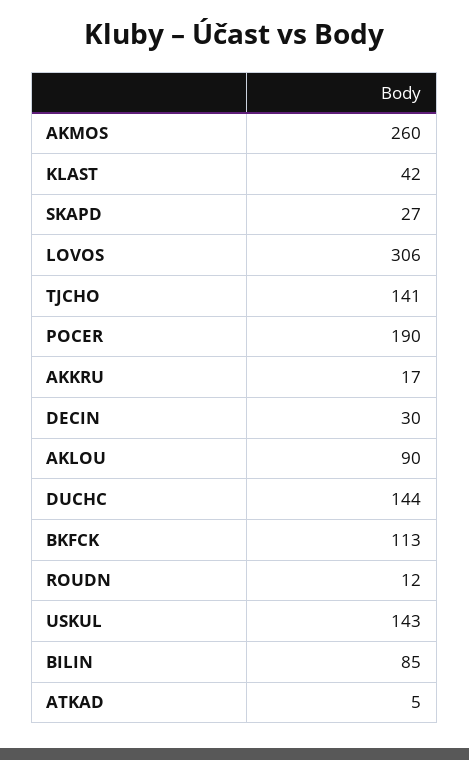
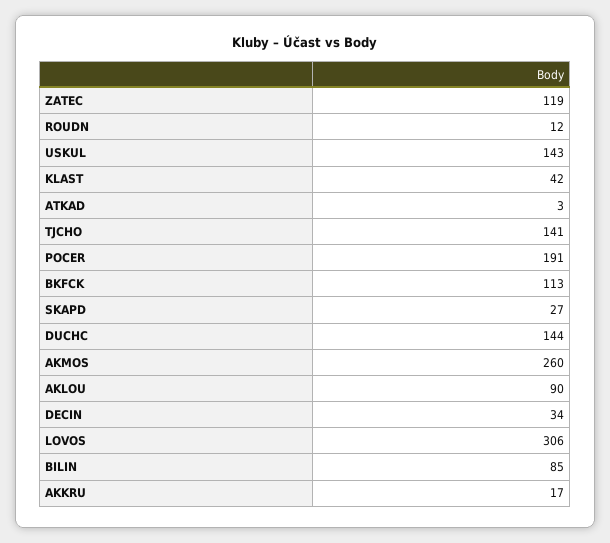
POCER: 190 -> 191
DECIN: 30 -> 34
ATKAD: 5 -> 3
ZATEC: none -> 119

